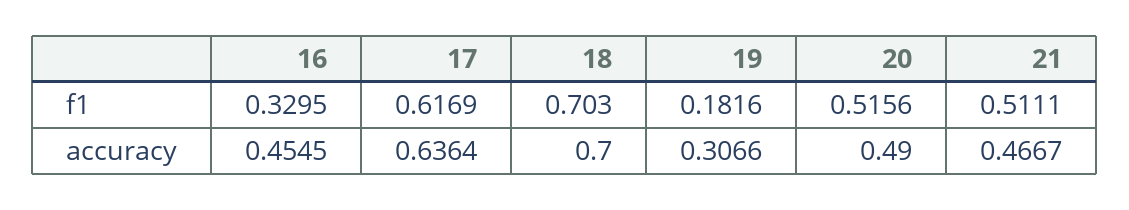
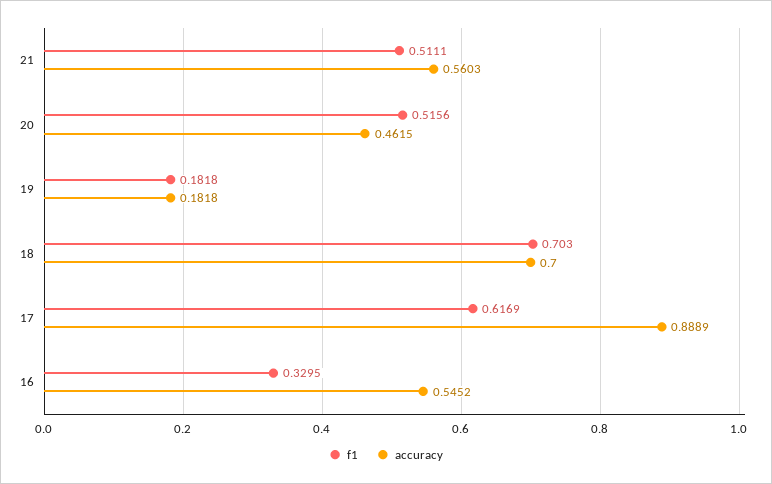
f1, 19: 0.1816 -> 0.1818
accuracy, 16: 0.4545 -> 0.5452
accuracy, 17: 0.6364 -> 0.8889
accuracy, 19: 0.3066 -> 0.1818
accuracy, 20: 0.49 -> 0.4615
accuracy, 21: 0.4667 -> 0.5603

